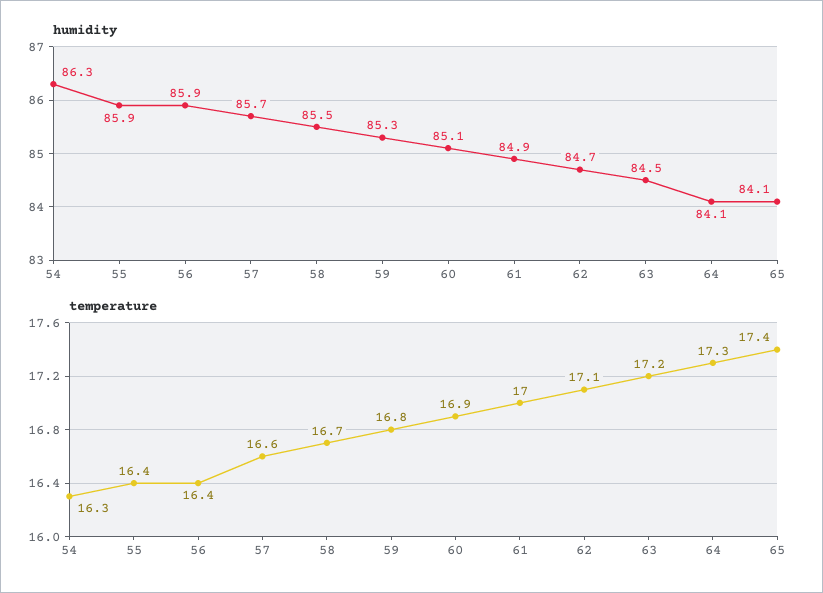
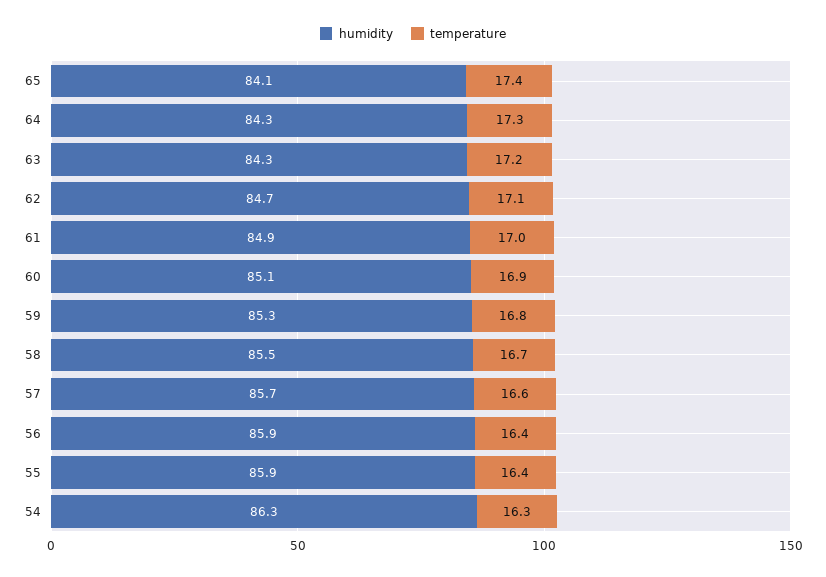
humidity, 63: 84.5 -> 84.3
humidity, 64: 84.1 -> 84.3

